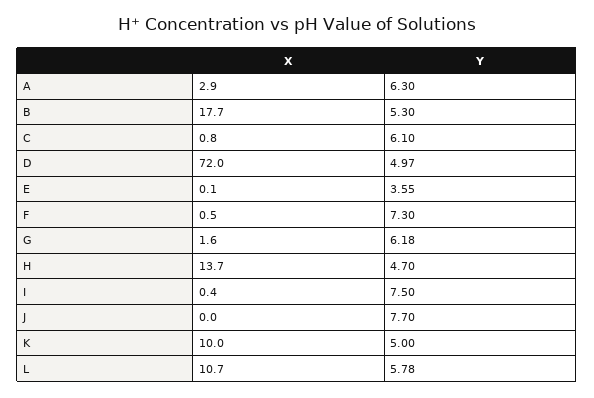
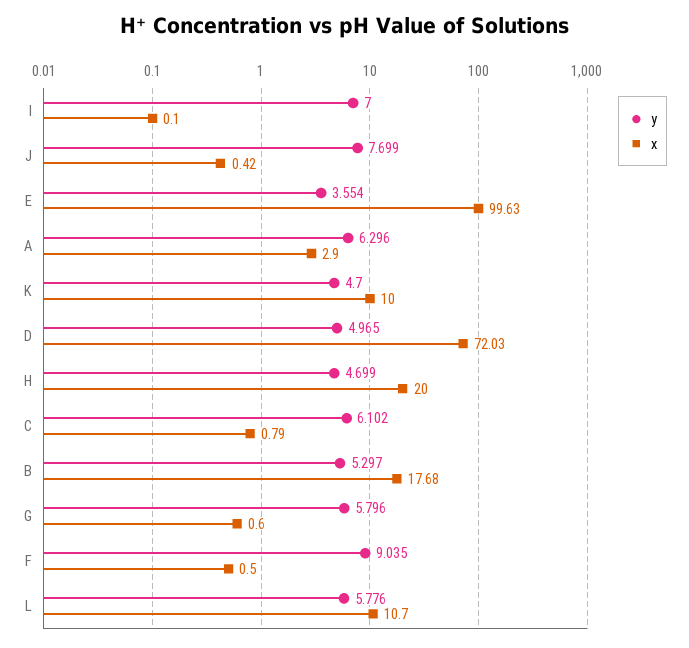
X, E: 0.1 -> 99.63
Y, F: 7.3 -> 9.035
X, G: 1.6 -> 0.6
Y, G: 6.18 -> 5.796
X, H: 13.7 -> 20
X, I: 0.4 -> 0.1
Y, I: 7.5 -> 7
X, J: 0 -> 0.42
Y, K: 5 -> 4.7

